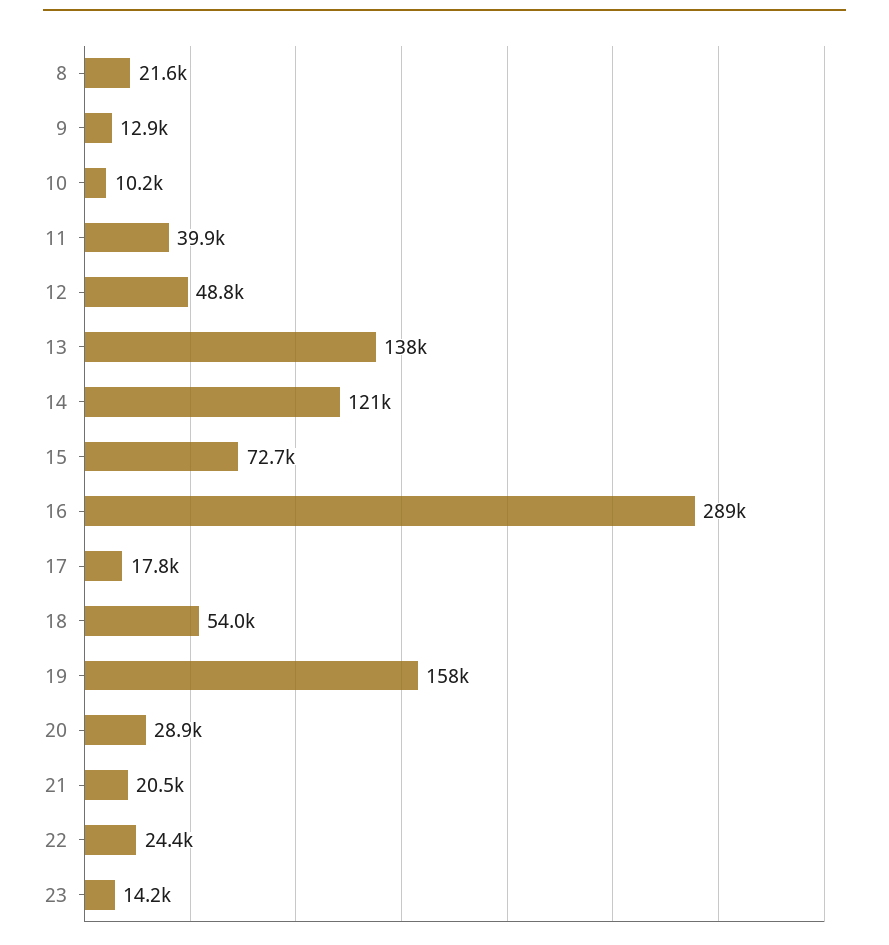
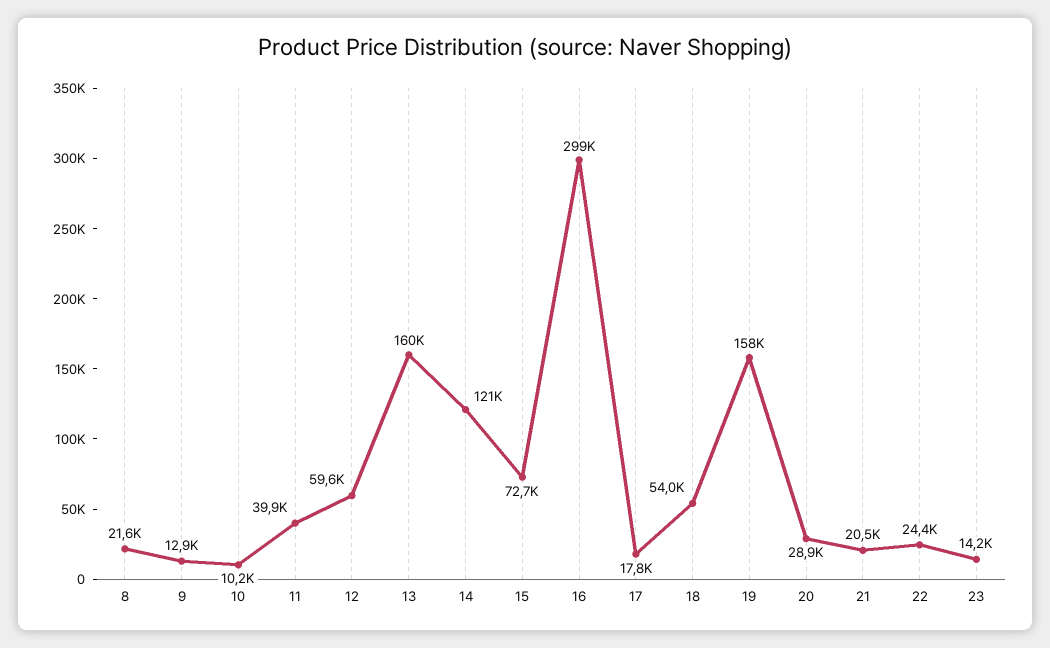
12: 48800 -> 59600
13: 138000 -> 160000
16: 289000 -> 299000

